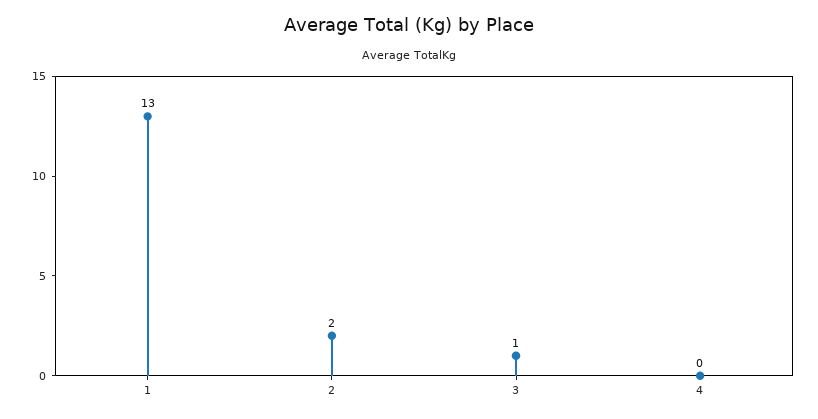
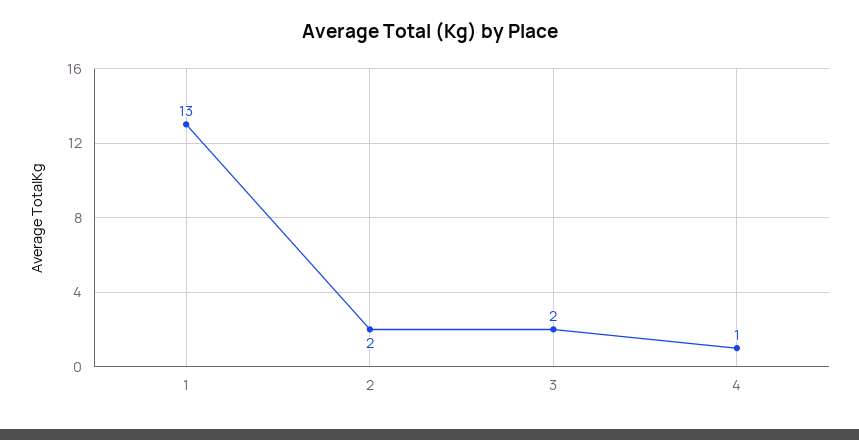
3: 1 -> 2
4: 0 -> 1

